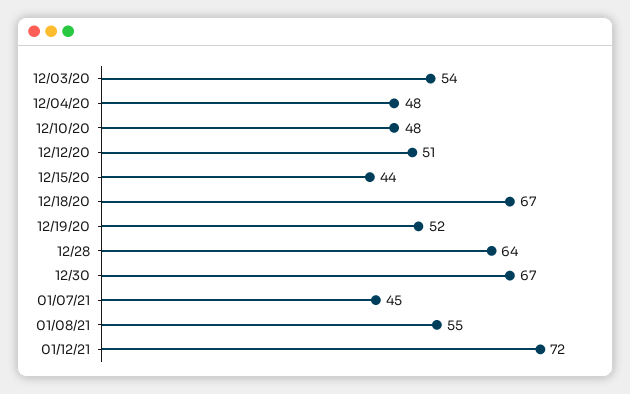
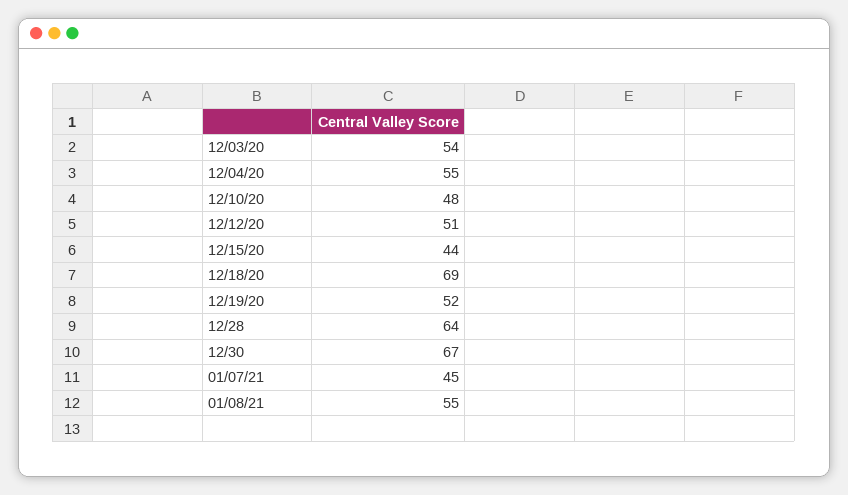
12/04/20: 48 -> 55
12/18/20: 67 -> 69
01/12/21: 72 -> none

